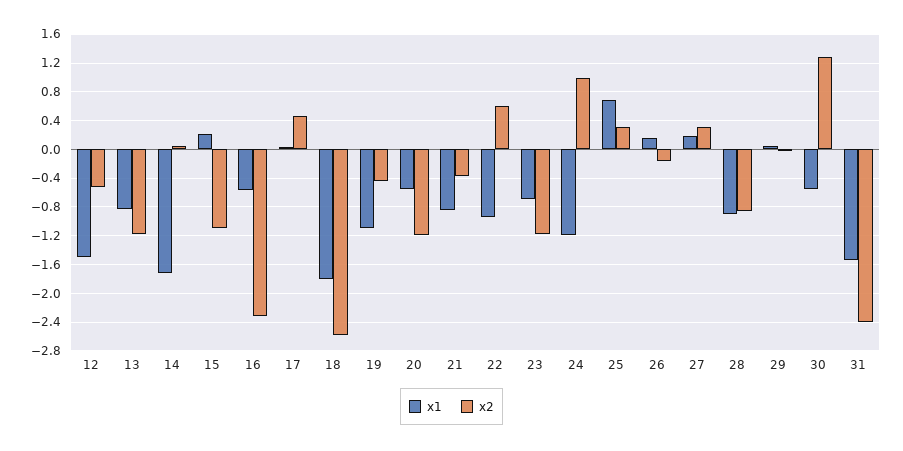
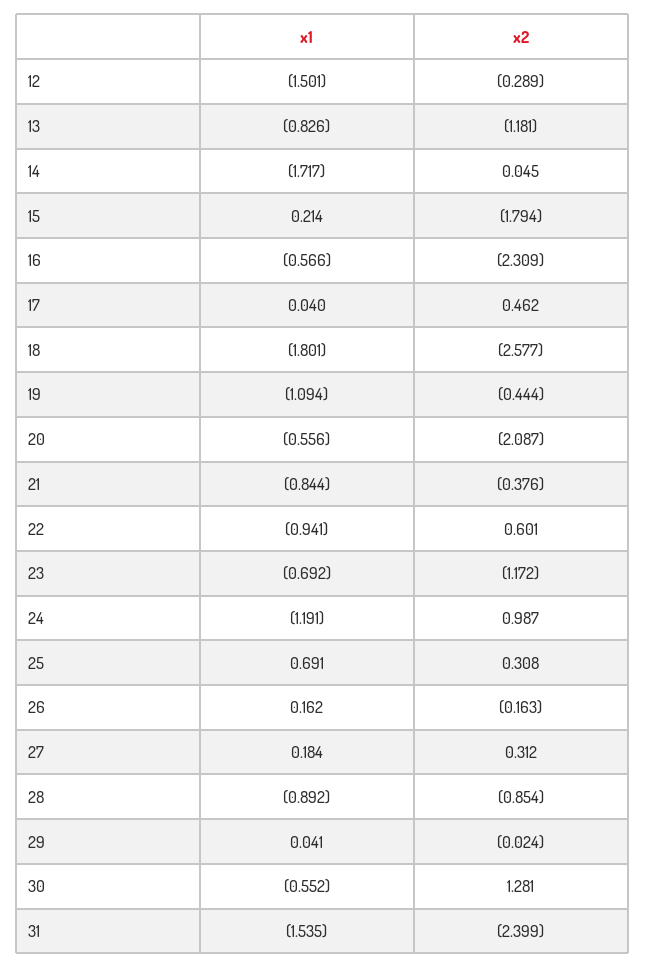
x2, 12: -0.5 -> -0.289
x2, 15: -1.1 -> -1.794
x2, 20: -1.2 -> -2.087

